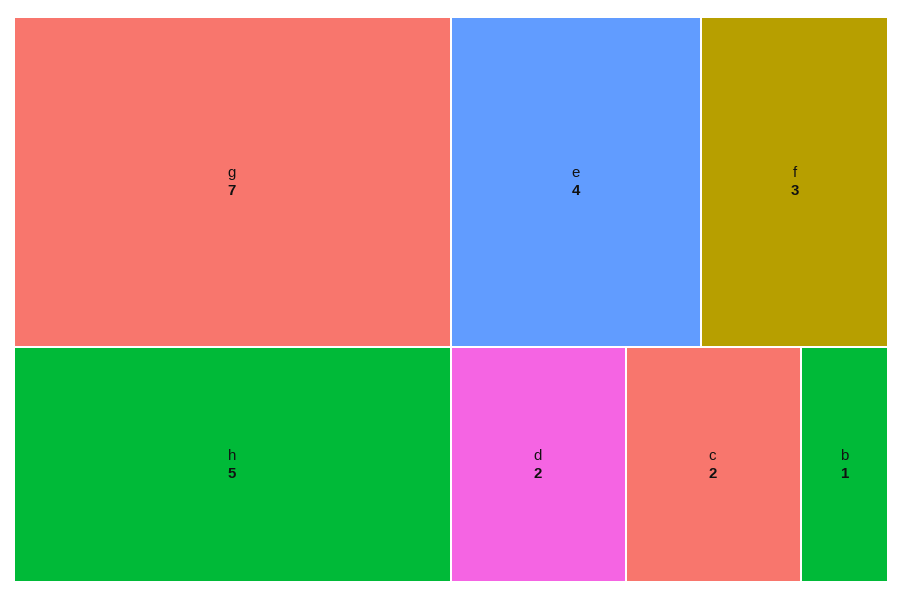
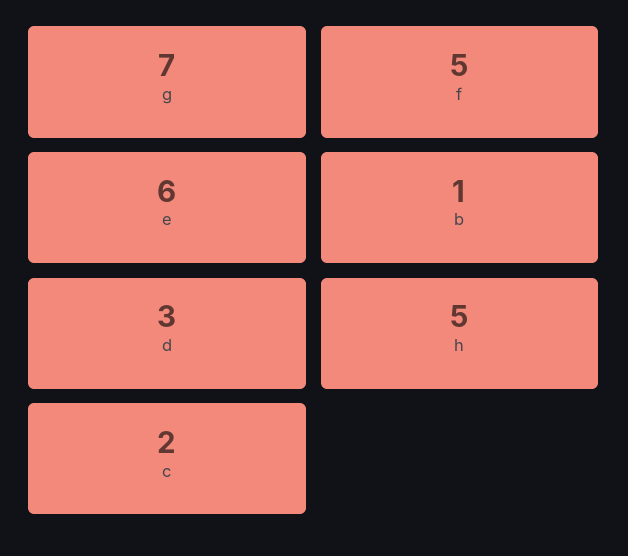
e: 4 -> 6
f: 3 -> 5
d: 2 -> 3

